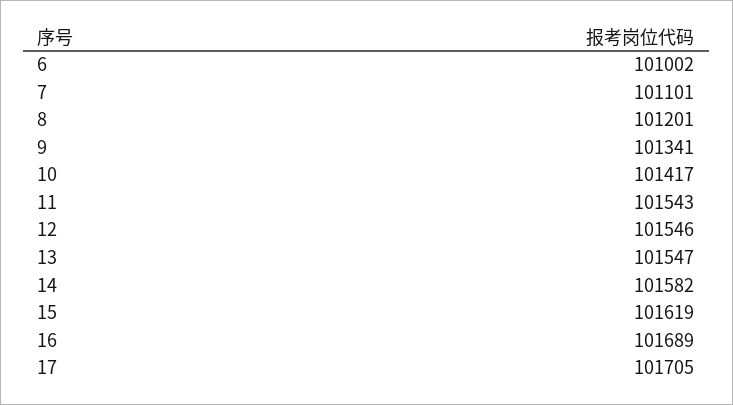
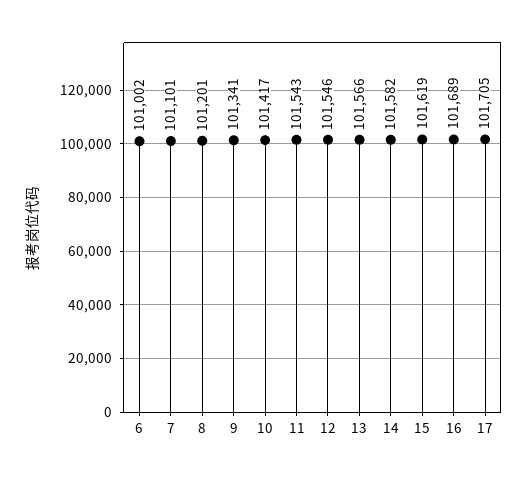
13: 101547 -> 101566

